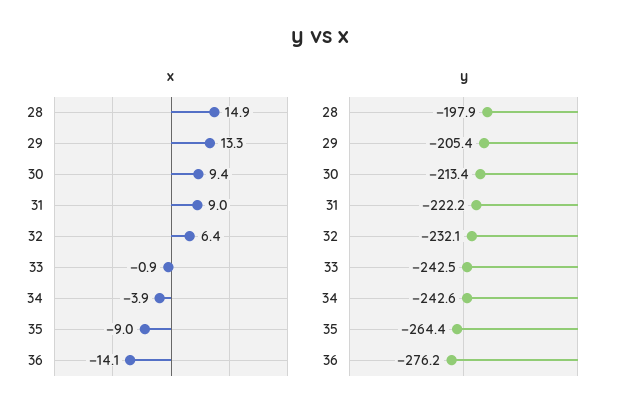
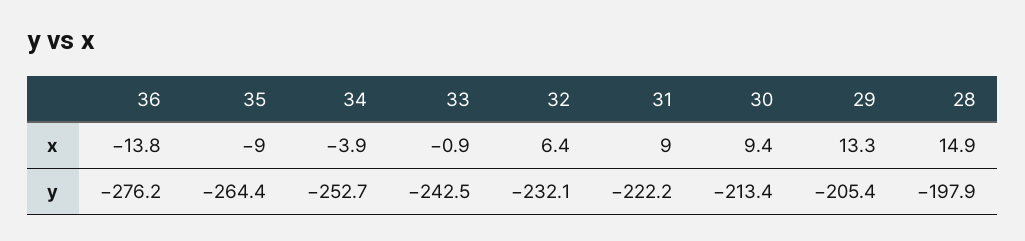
x, 36: -14.1 -> -13.8
y, 34: -242.6 -> -252.7

